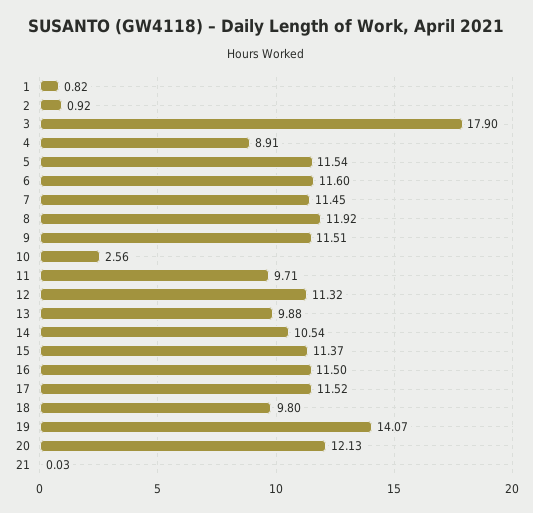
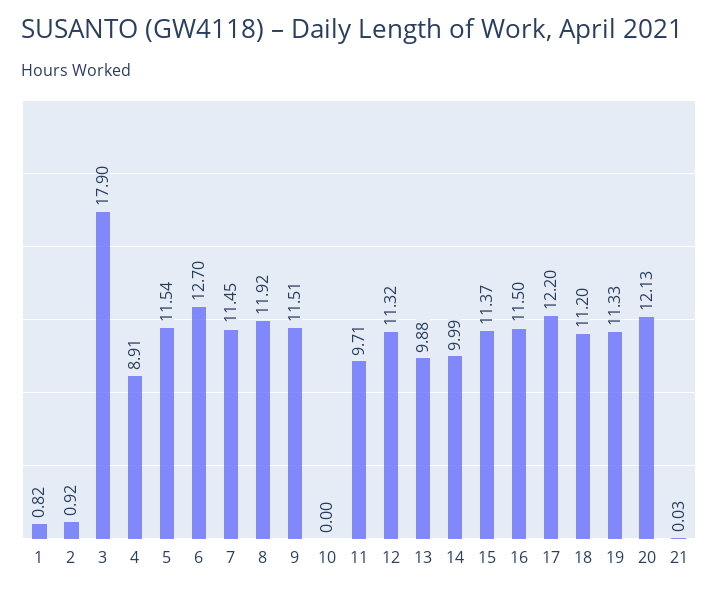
6: 11.6 -> 12.7
10: 2.56 -> 0
14: 10.54 -> 9.99
17: 11.52 -> 12.2
18: 9.8 -> 11.2
19: 14.07 -> 11.33

